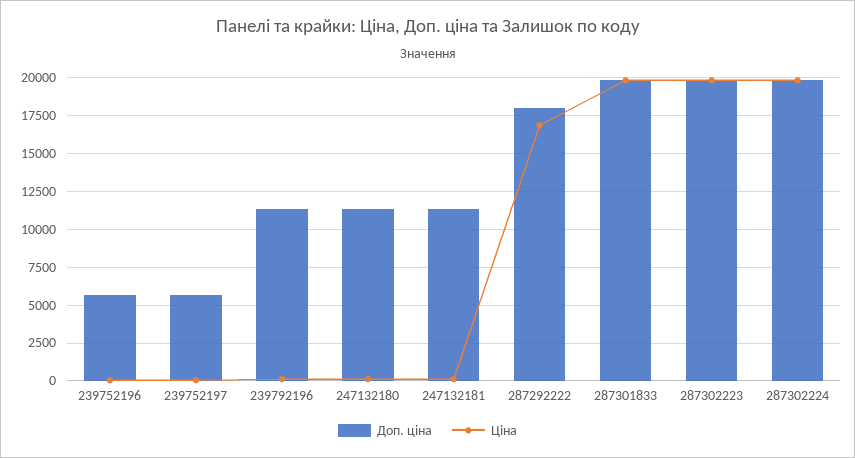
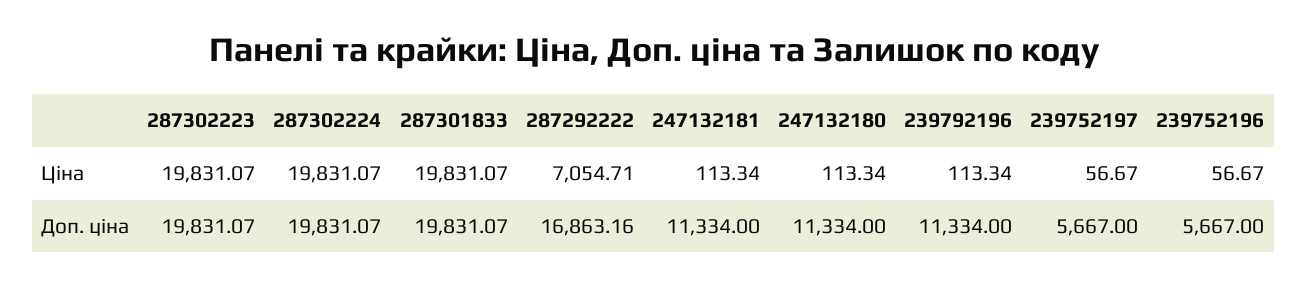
Доп. ціна, 287292222: 18000 -> 16863.16
Ціна, 287292222: 17000 -> 7054.71

